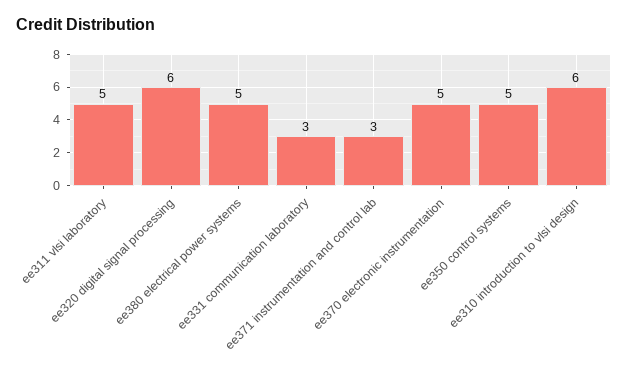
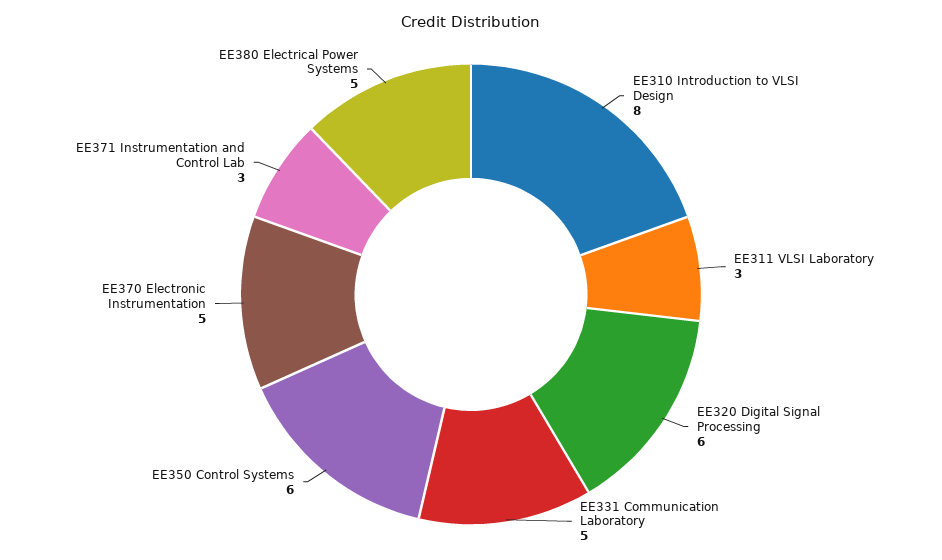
ee311 vlsi laboratory: 5 -> 3
ee331 communication laboratory: 3 -> 5
ee350 control systems: 5 -> 6
ee310 introduction to vlsi design: 6 -> 8

